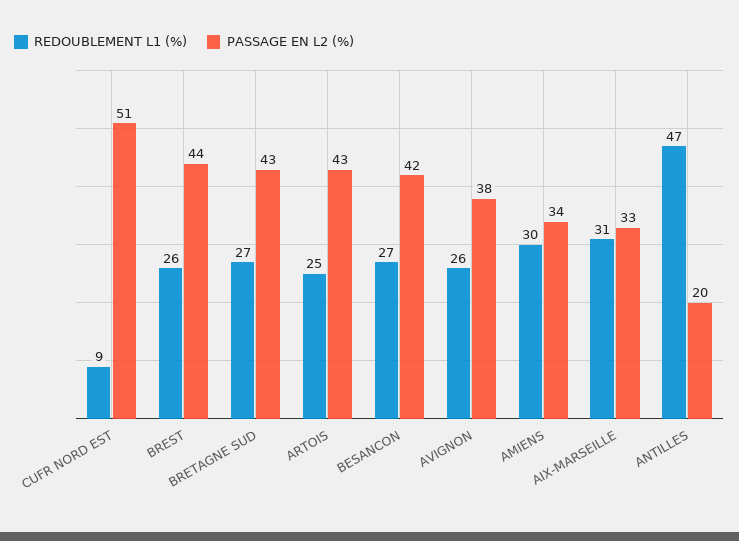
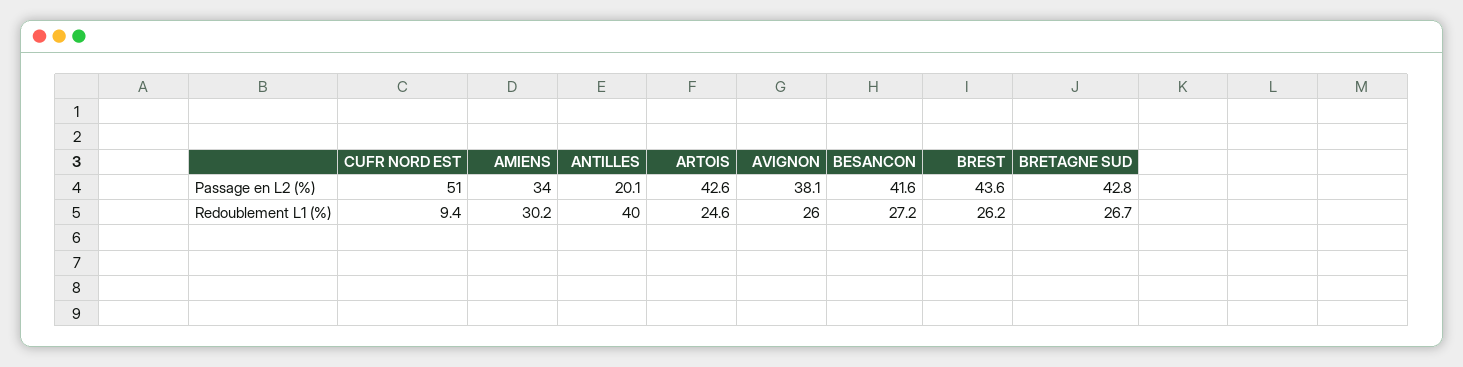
REDOUBLEMENT L1 (%), AIX-MARSEILLE: 31 -> none
PASSAGE EN L2 (%), AIX-MARSEILLE: 33 -> none
REDOUBLEMENT L1 (%), ANTILLES: 47 -> 40

